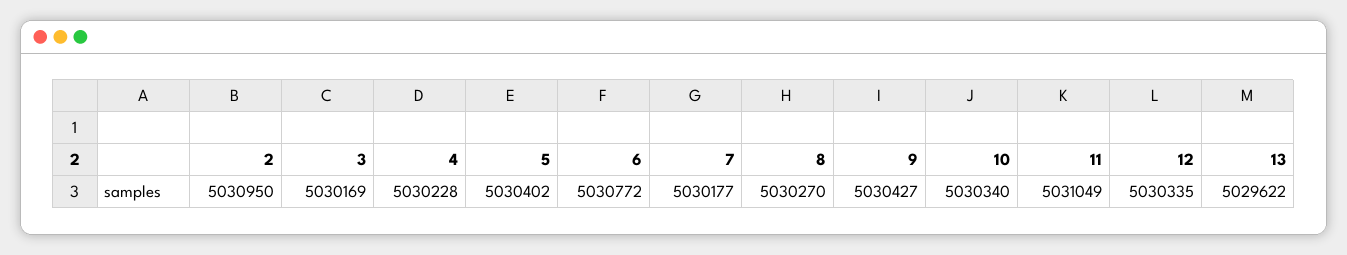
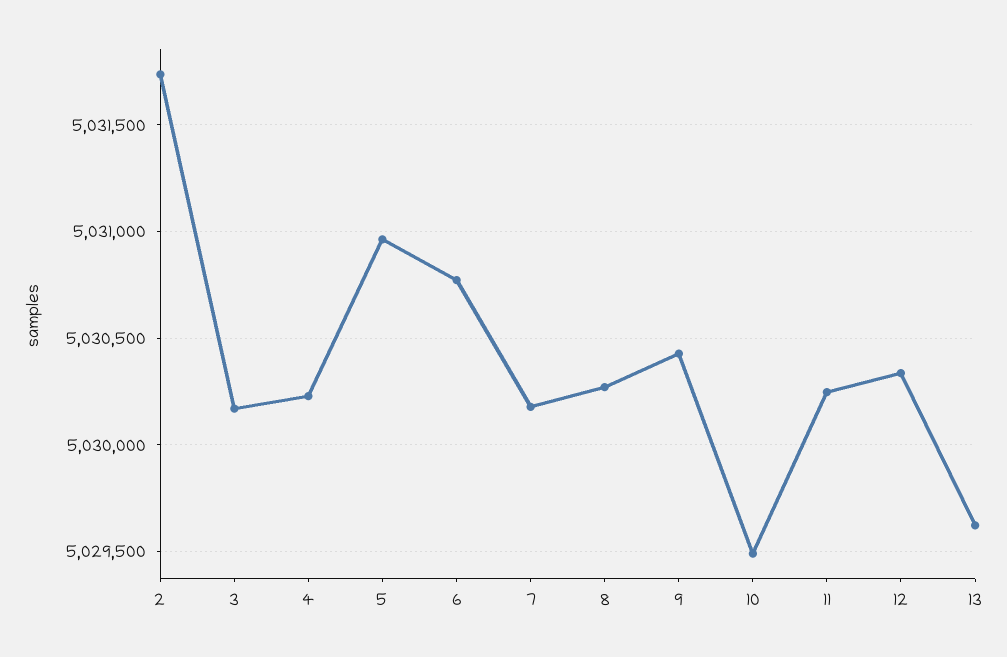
2: 5030950 -> 5031750
5: 5030402 -> 5030950
10: 5030340 -> 5029500
11: 5031049 -> 5030250

